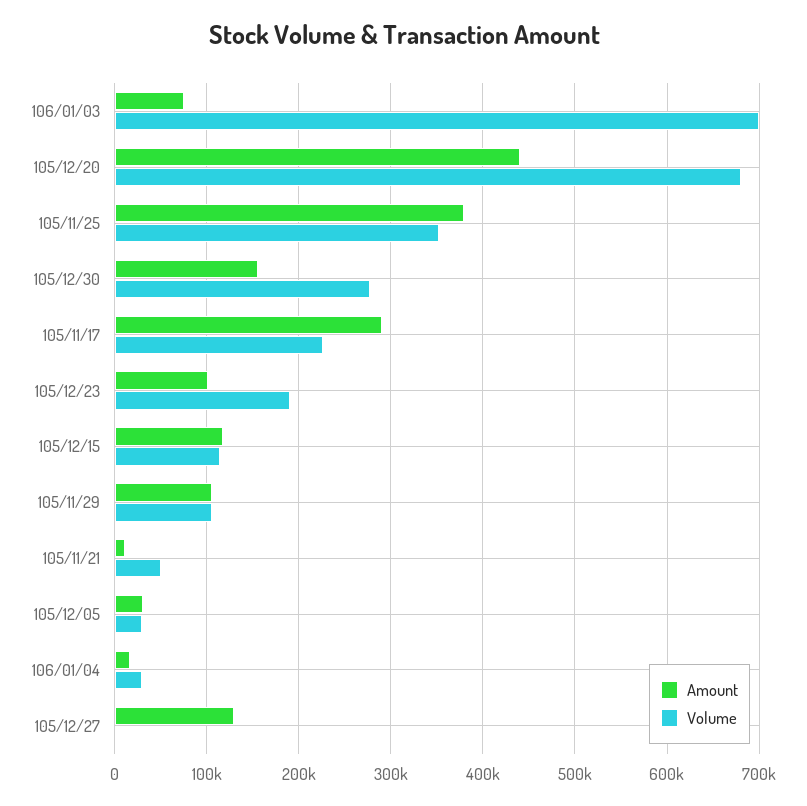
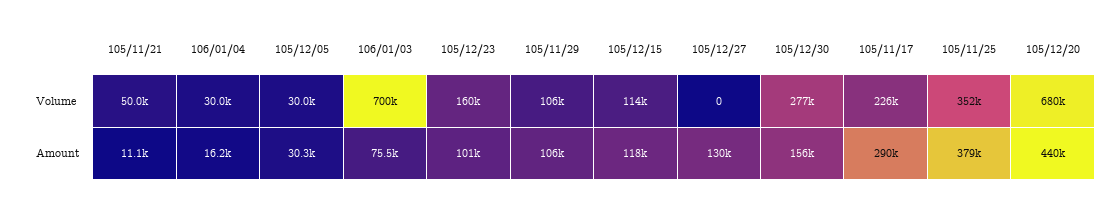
Volume, 105/12/23: 190000 -> 160000

